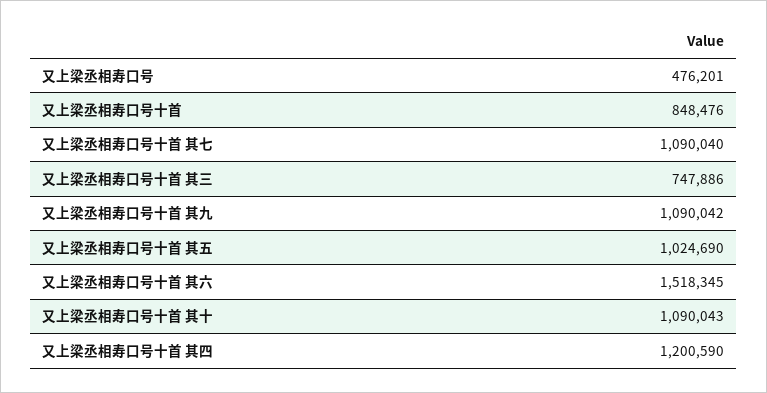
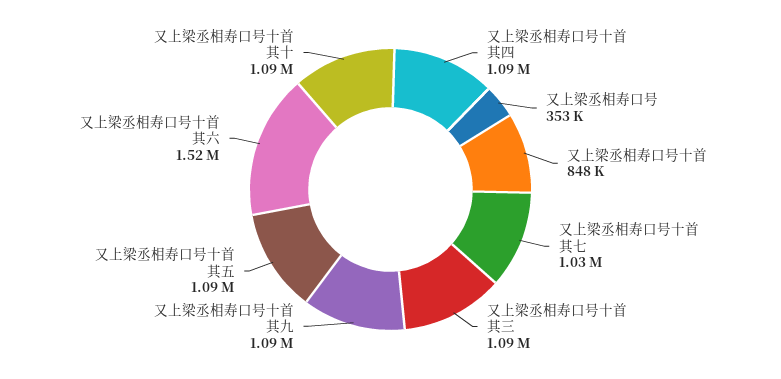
又上梁丞相寿口号: 476201 -> 353000
又上梁丞相寿口号十首 其七: 1090040 -> 1030000
又上梁丞相寿口号十首 其三: 747886 -> 1090000
又上梁丞相寿口号十首 其五: 1024690 -> 1090000
又上梁丞相寿口号十首 其四: 1200590 -> 1090000

